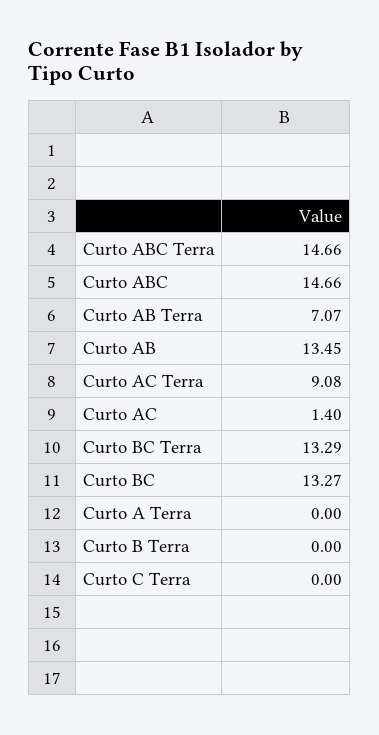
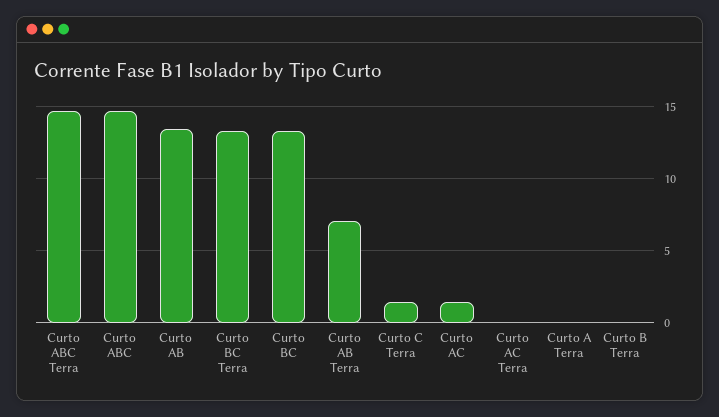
Curto AC Terra: 9.08 -> 0
Curto C Terra: 0 -> 1.5

